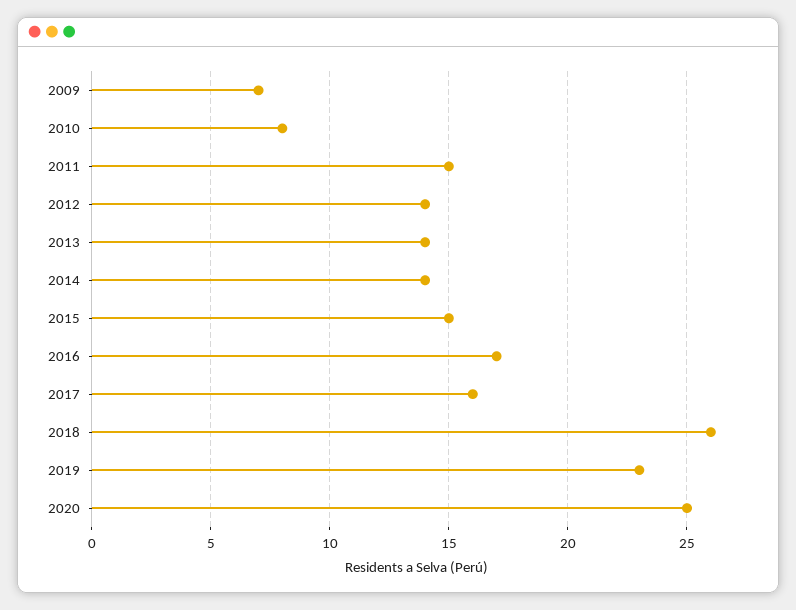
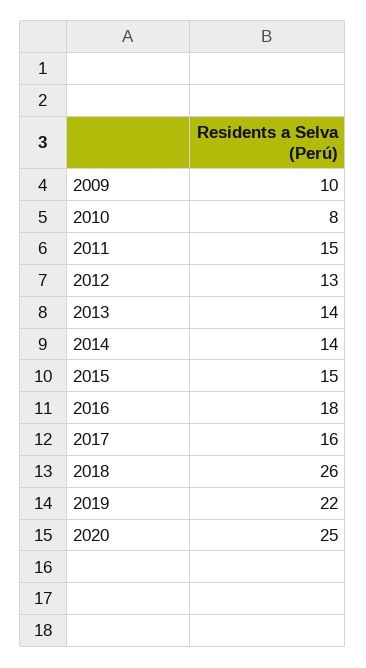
2009: 7 -> 10
2012: 14 -> 13
2016: 17 -> 18
2019: 23 -> 22

